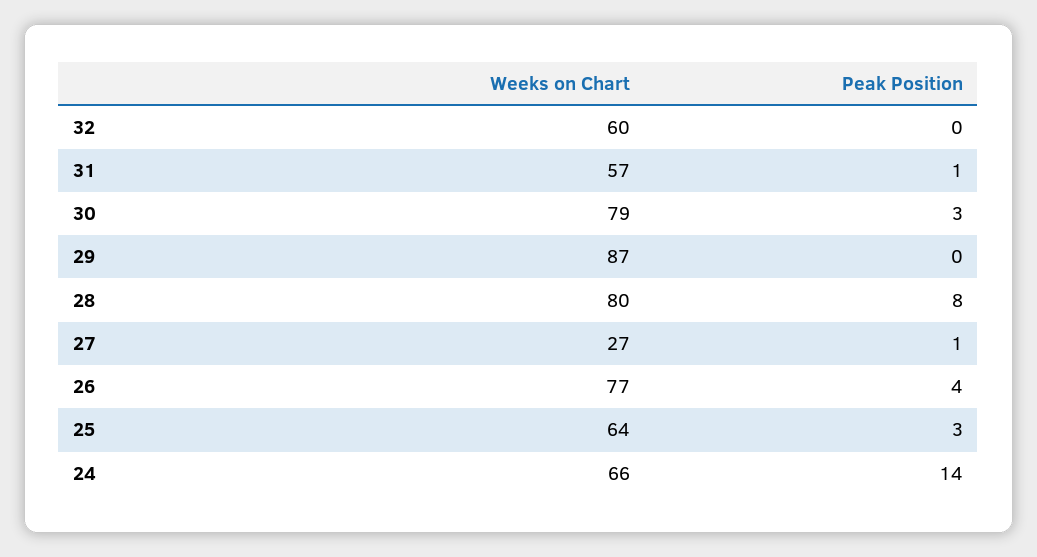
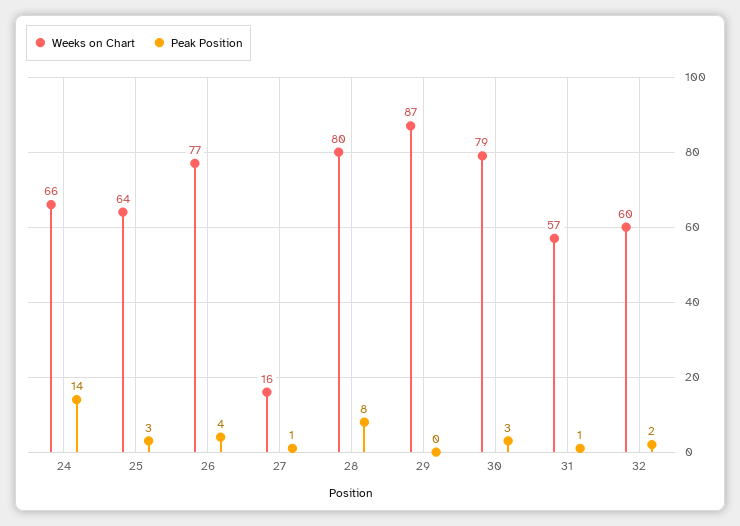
Peak Position, 32: 0 -> 2
Weeks on Chart, 27: 27 -> 16

